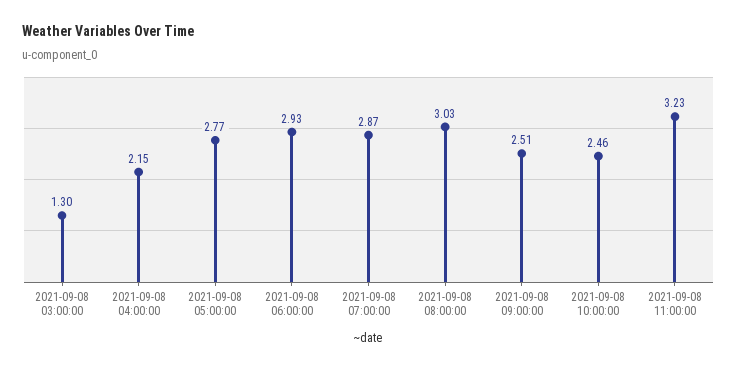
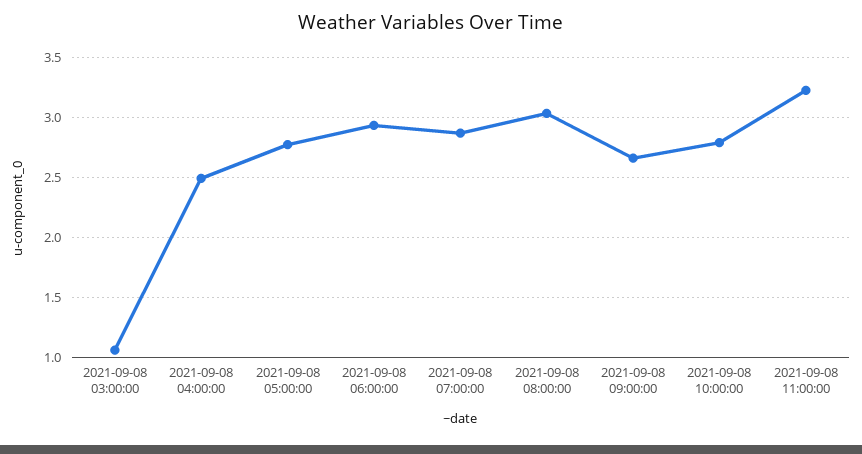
2021-09-08 03:00:00: 1.3 -> 1.05
2021-09-08 04:00:00: 2.15 -> 2.5
2021-09-08 09:00:00: 2.51 -> 2.65
2021-09-08 10:00:00: 2.46 -> 2.8

